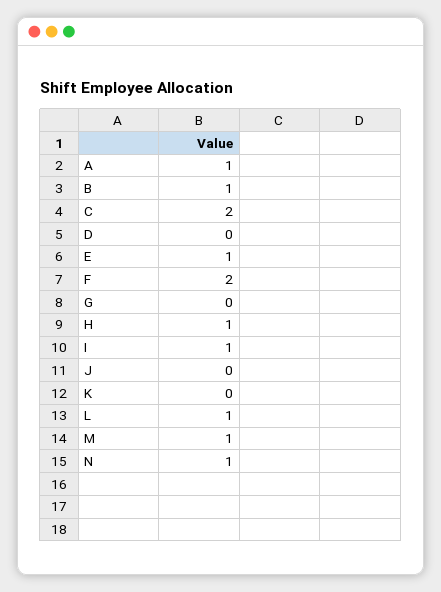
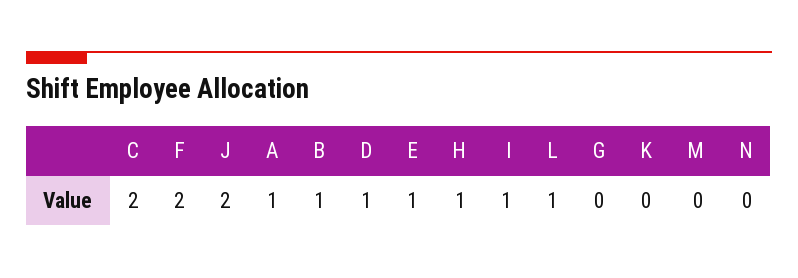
D: 0 -> 1
J: 0 -> 2
M: 1 -> 0
N: 1 -> 0

